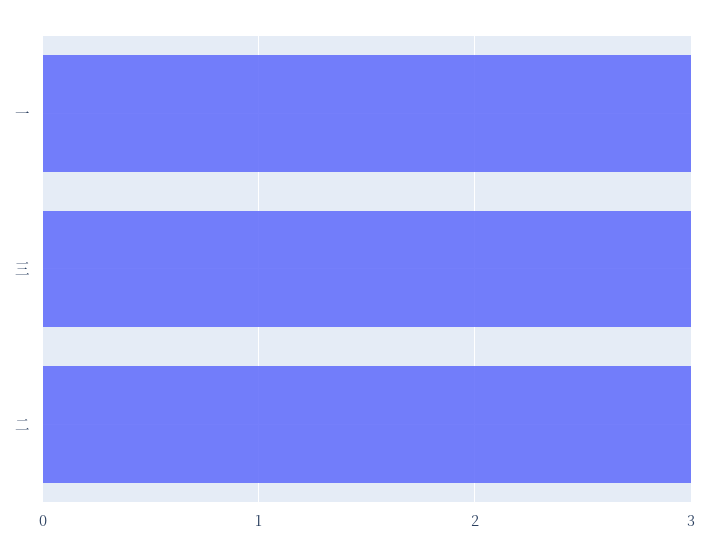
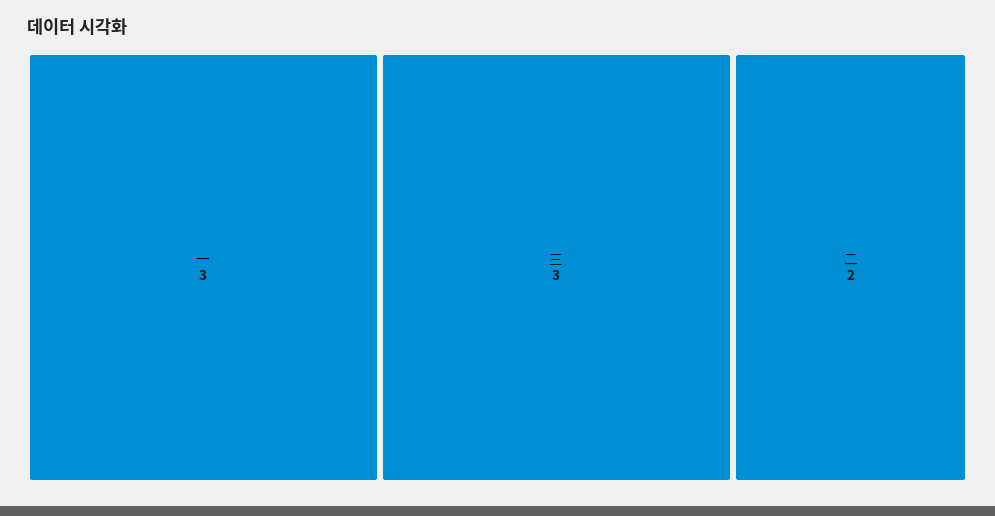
二: 3 -> 2

